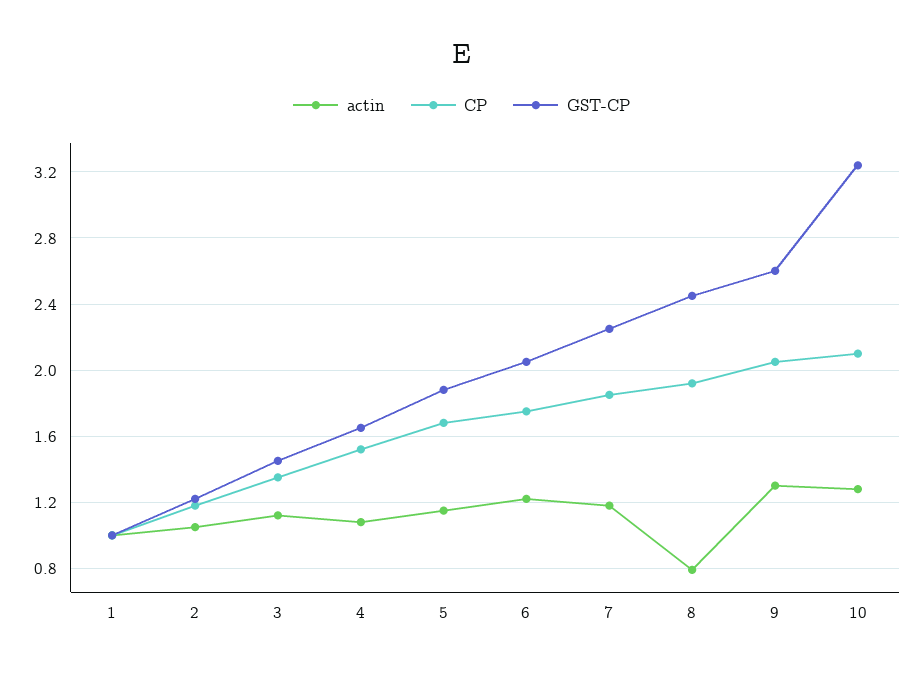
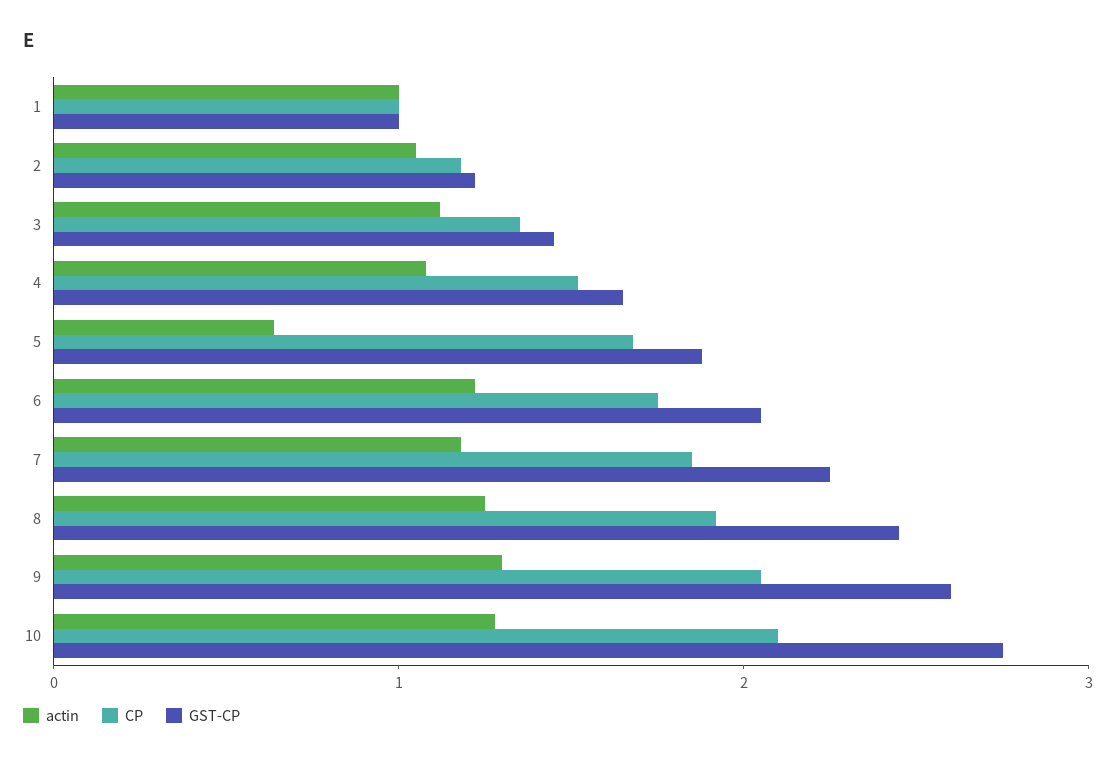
actin, 5: 1.15 -> 0.6
actin, 8: 0.8 -> 1.2
GST-CP, 10: 3.25 -> 2.8

